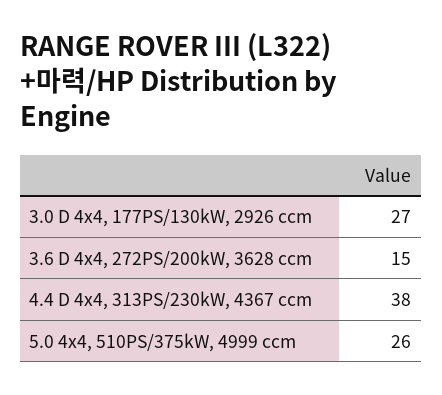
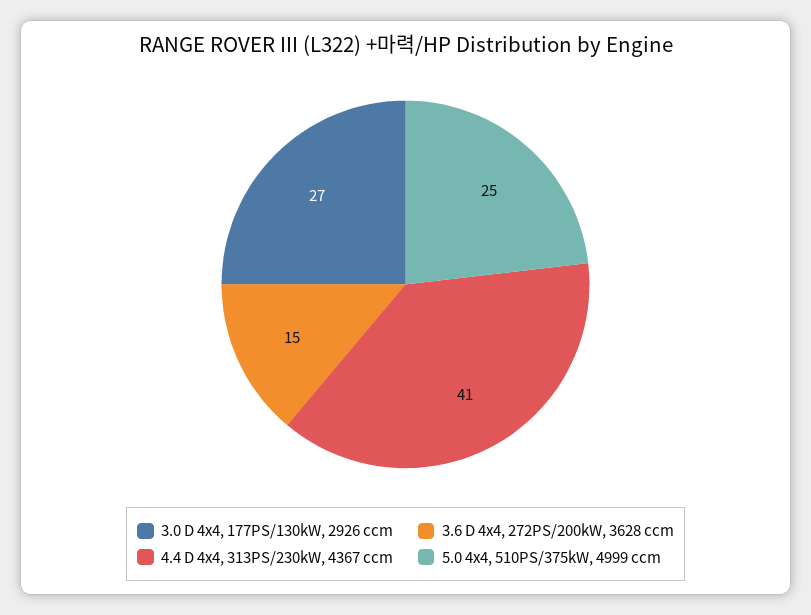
4.4 D 4x4, 313PS/230kW, 4367 ccm: 38 -> 41
5.0 4x4, 510PS/375kW, 4999 ccm: 26 -> 25

